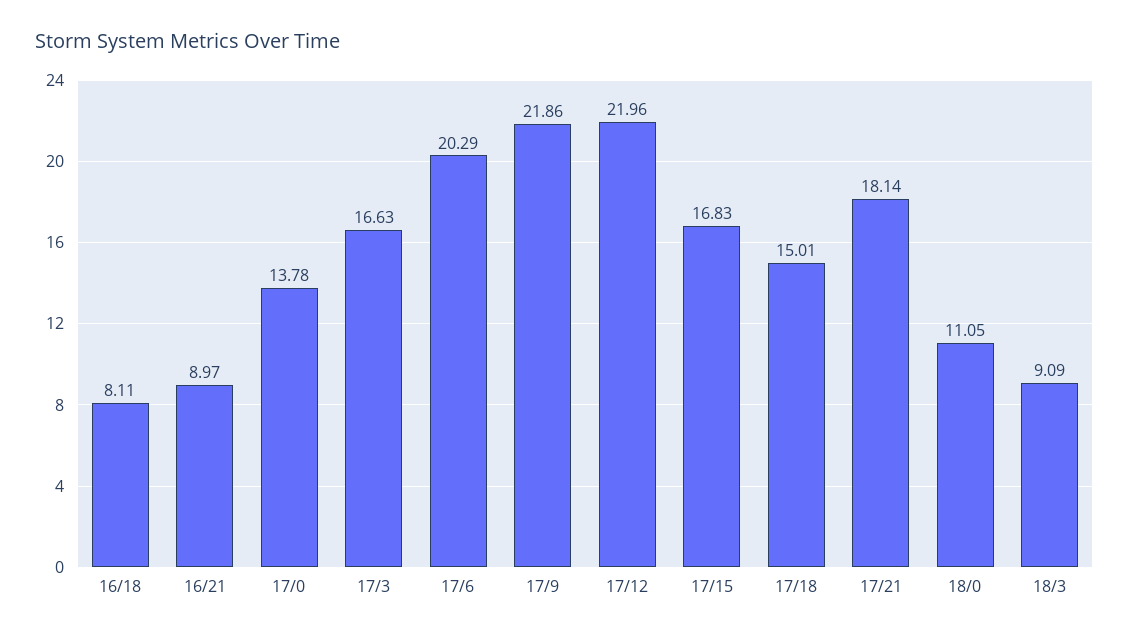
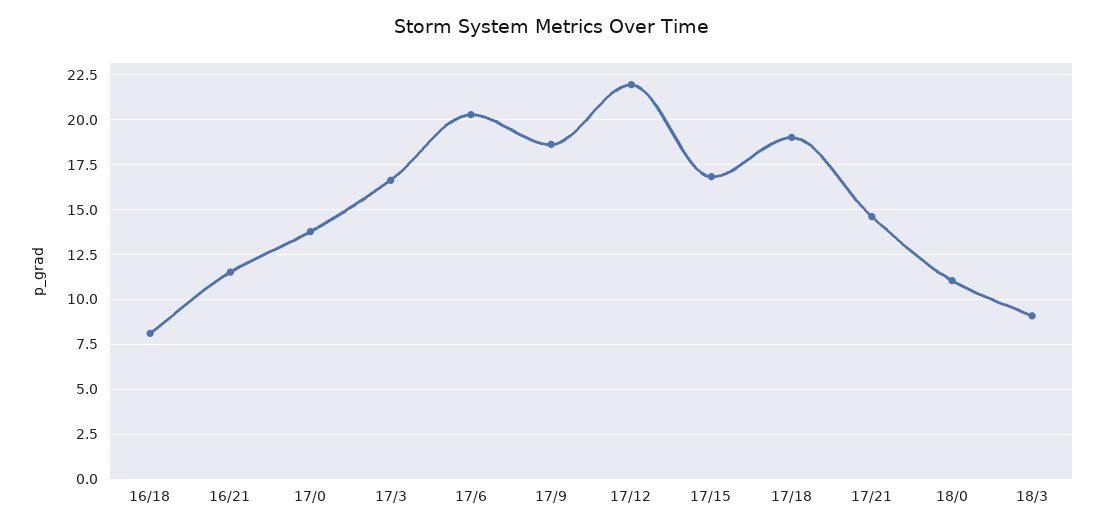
16/21: 8.97 -> 11.5
17/9: 21.86 -> 18.5
17/18: 15.01 -> 19
17/21: 18.14 -> 14.5

